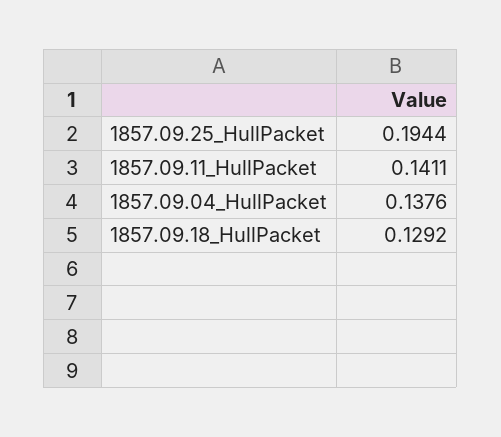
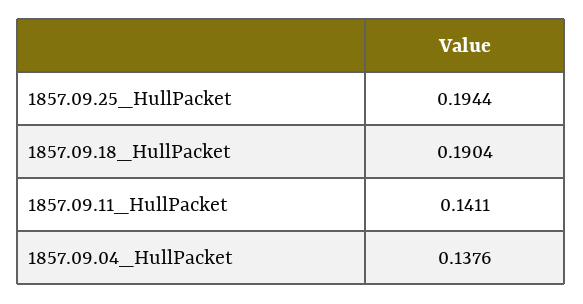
1857.09.18_HullPacket: 0.1292 -> 0.1904

